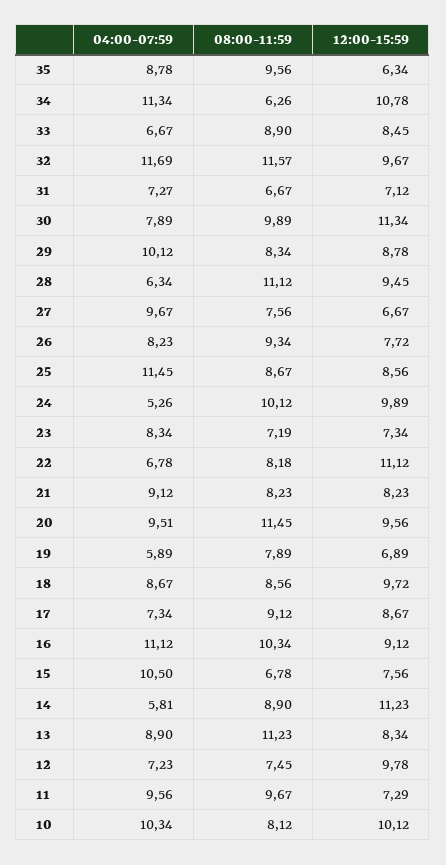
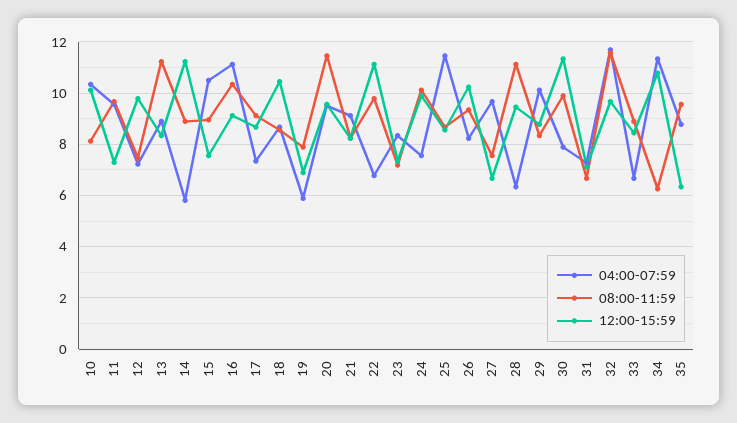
12:00-15:59, 26: 7.72 -> 10.25
04:00-07:59, 24: 5.26 -> 7.5
08:00-11:59, 22: 8.18 -> 9.75
12:00-15:59, 18: 9.72 -> 10.5
08:00-11:59, 15: 6.78 -> 9

